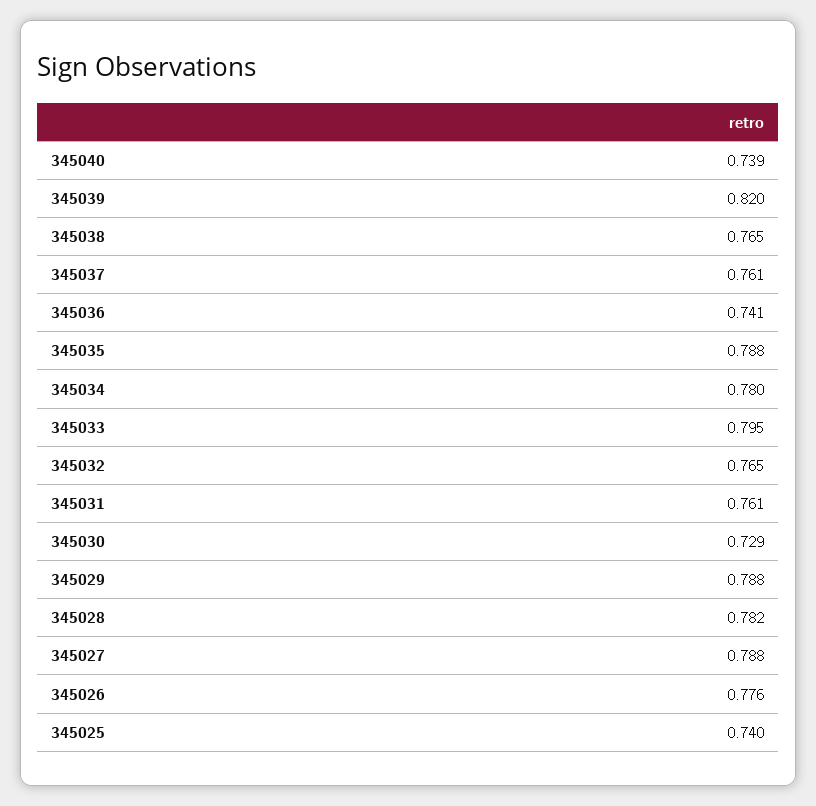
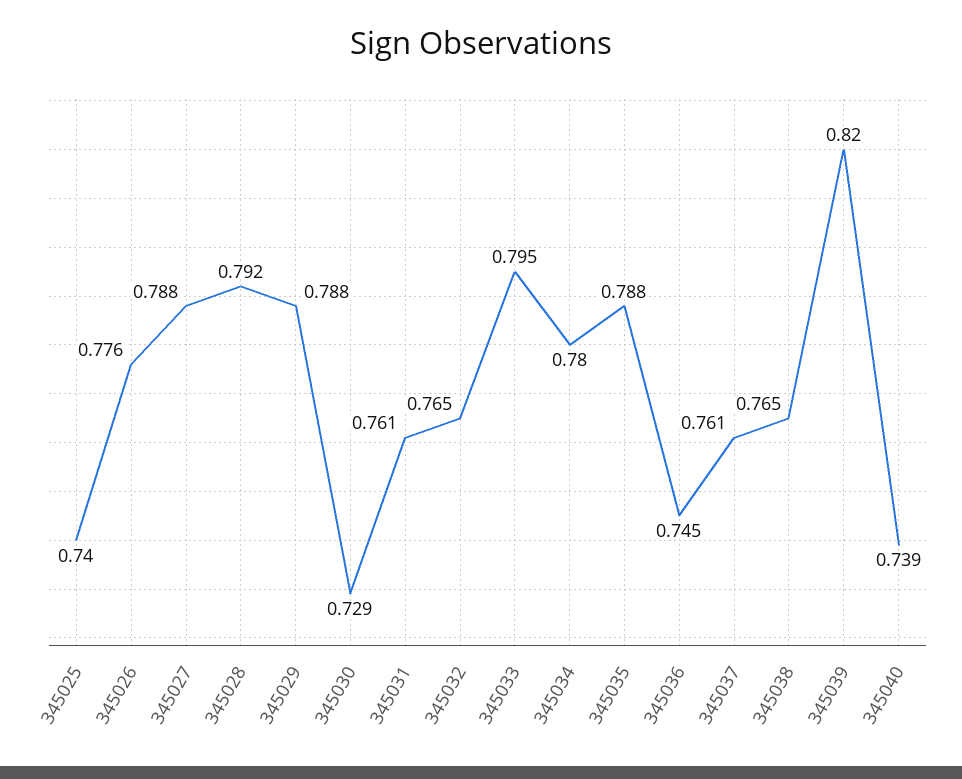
345036: 0.741 -> 0.745
345028: 0.782 -> 0.792

